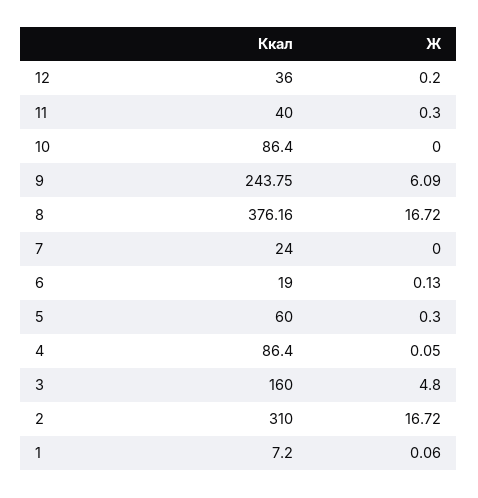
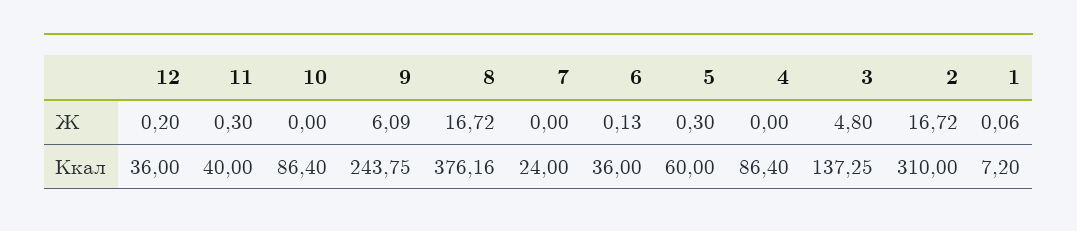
Ккал, 6: 19 -> 36
Ж, 4: 0.05 -> 0
Ккал, 3: 160 -> 137.25

